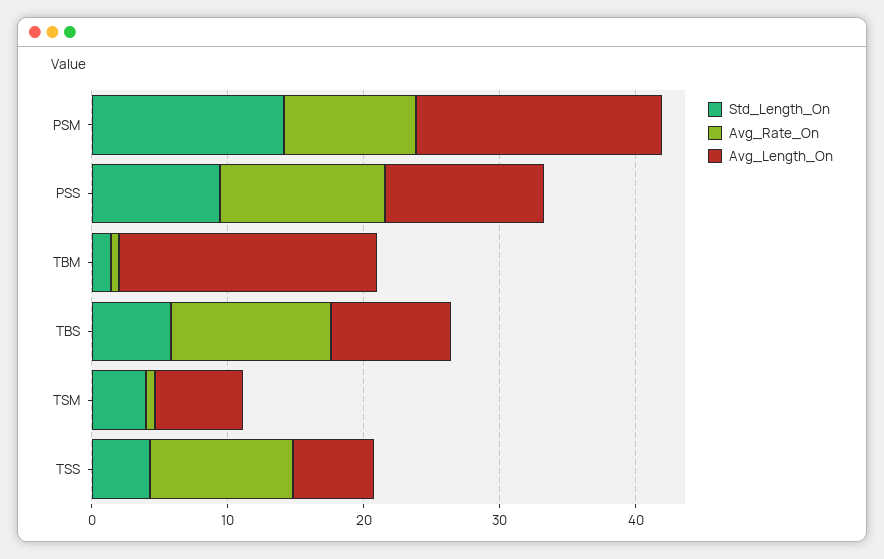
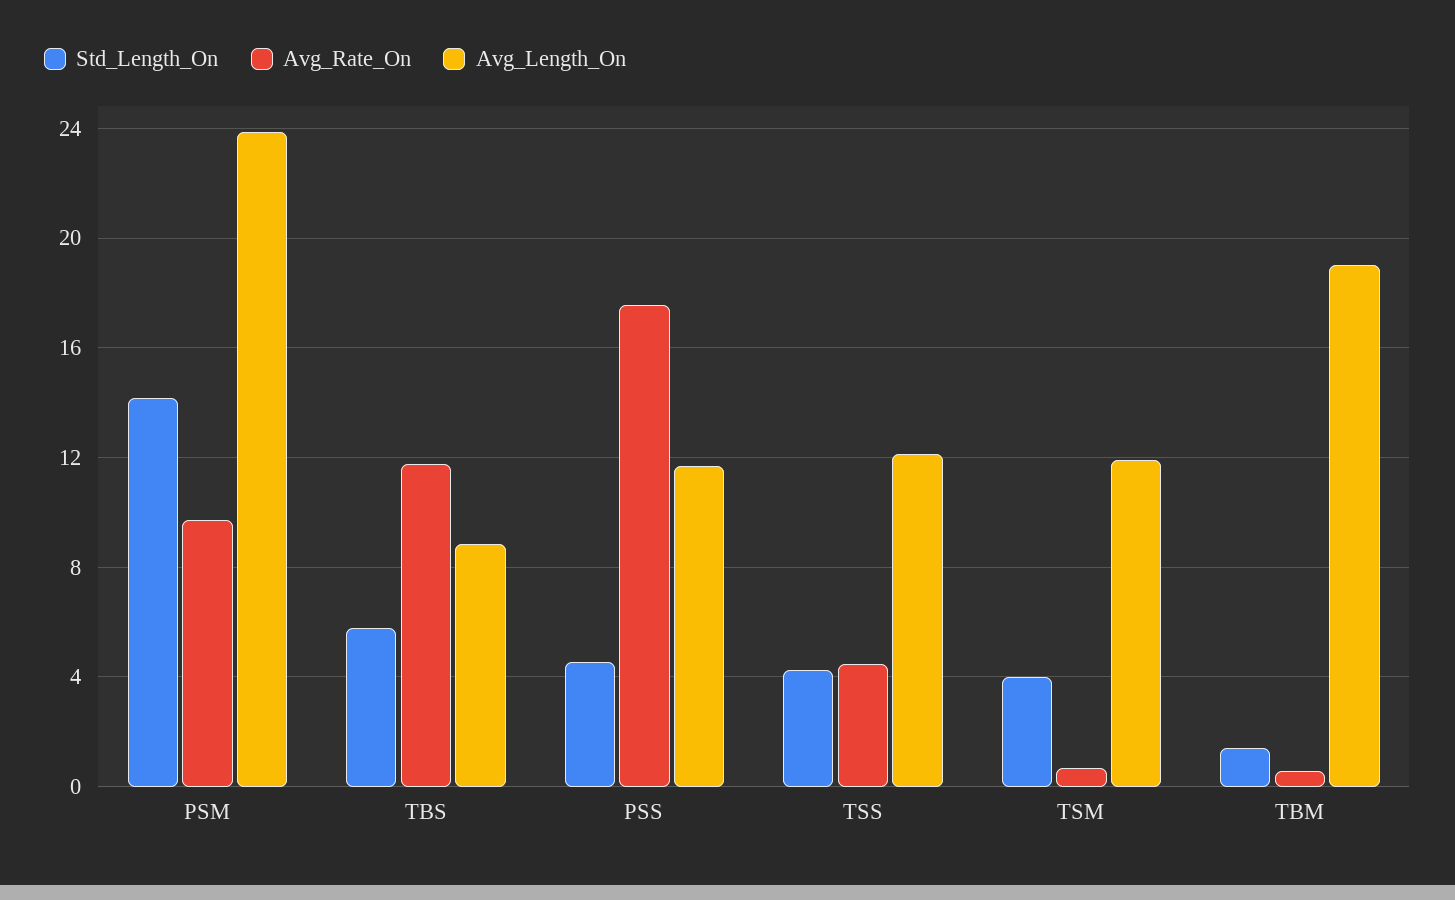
Avg_Length_On, PSM: 18 -> 24
Std_Length_On, PSS: 10 -> 4.5
Avg_Rate_On, PSS: 12 -> 17.5
Avg_Length_On, TSM: 6 -> 12
Avg_Rate_On, TSS: 10 -> 4.5
Avg_Length_On, TSS: 6 -> 12

